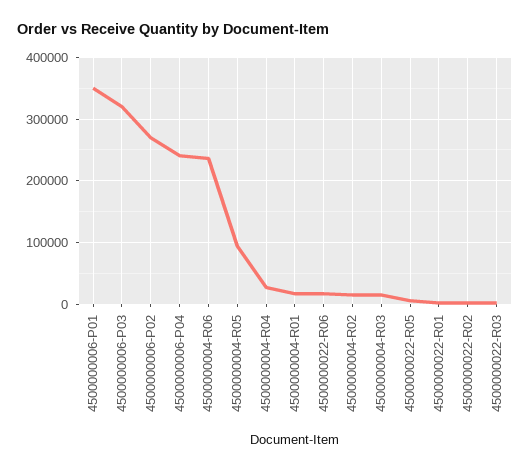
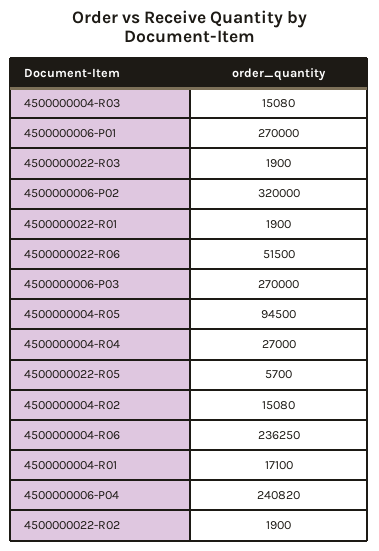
4500000006-P01: 350000 -> 270000
4500000006-P03: 320000 -> 270000
4500000006-P02: 270000 -> 320000
4500000022-R06: 20000 -> 51500

